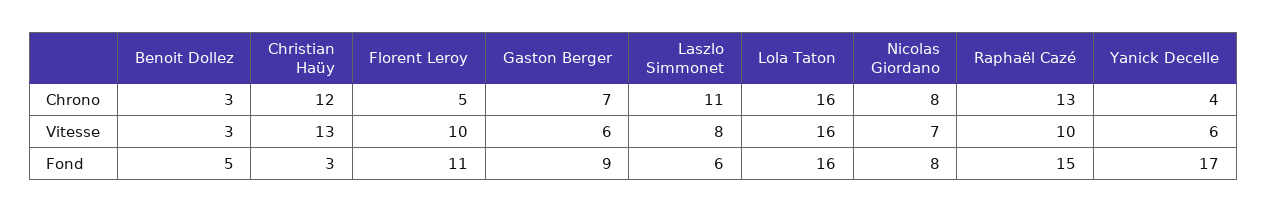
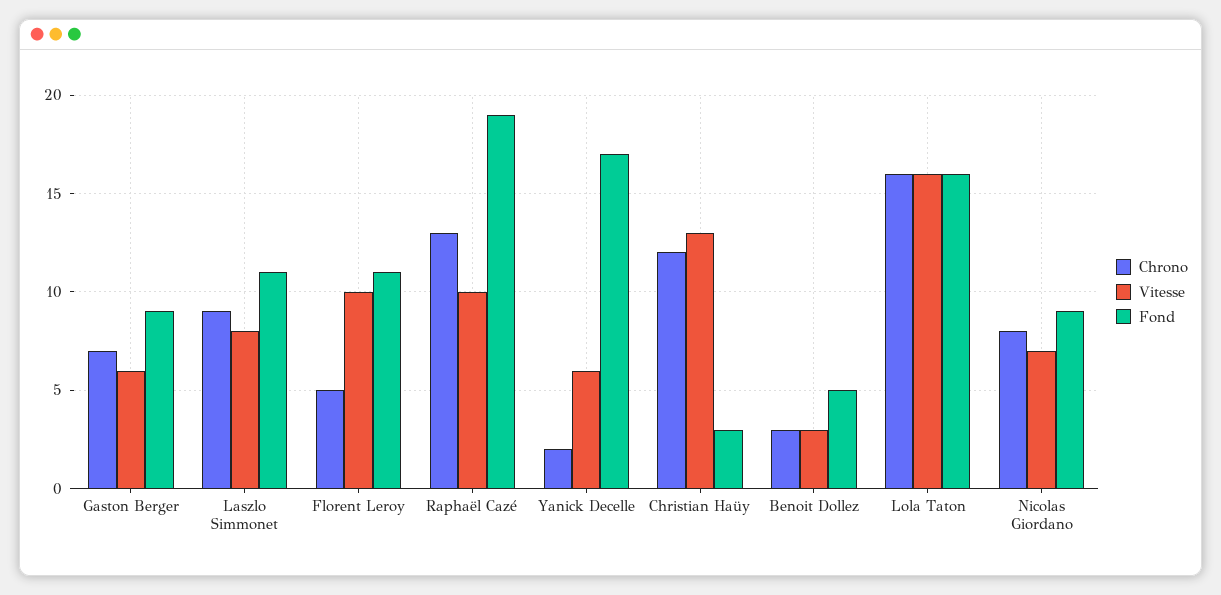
Chrono, Laszlo Simmonet: 11 -> 9
Chrono, Yanick Decelle: 4 -> 2
Fond, Laszlo Simmonet: 6 -> 11
Fond, Nicolas Giordano: 8 -> 9
Fond, Raphaël Cazé: 15 -> 19

